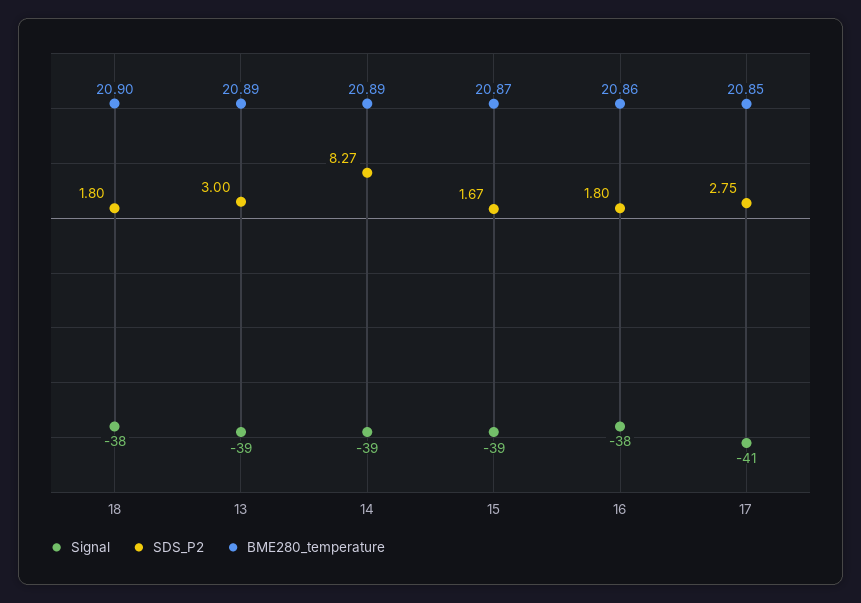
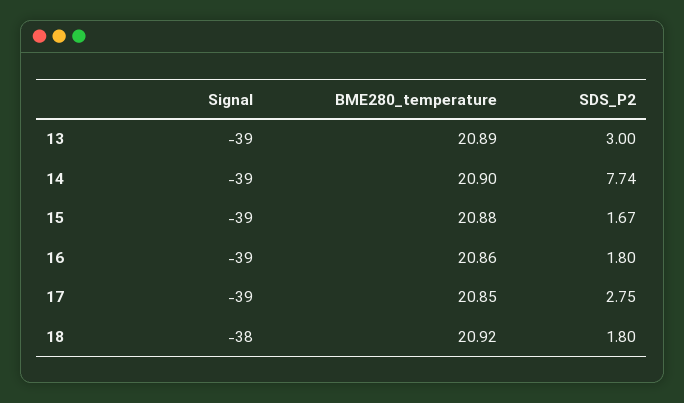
BME280_temperature, 18: 20.9 -> 20.92
SDS_P2, 14: 8.27 -> 7.74
BME280_temperature, 14: 20.89 -> 20.9
BME280_temperature, 15: 20.87 -> 20.88
Signal, 16: -38 -> -39
Signal, 17: -41 -> -39

